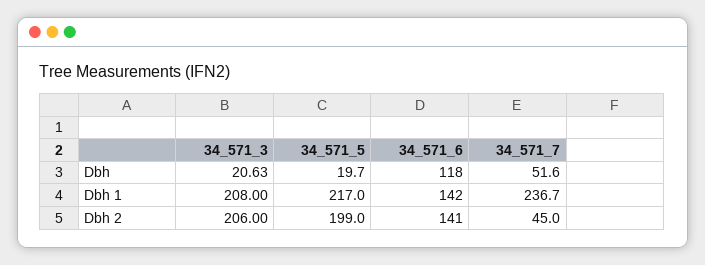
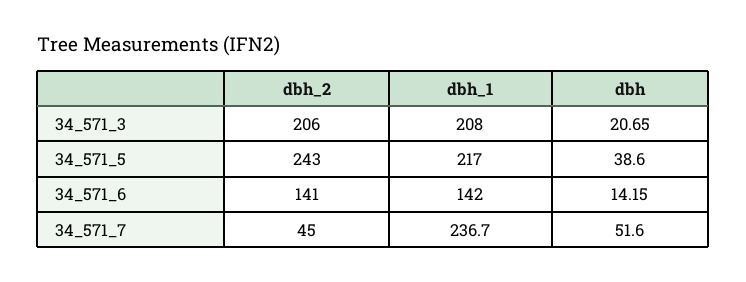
34_571_3, Dbh: 20.63 -> 20.65
34_571_5, Dbh: 19.7 -> 38.6
34_571_6, Dbh: 118 -> 14.15
34_571_5, Dbh 2: 199 -> 243

